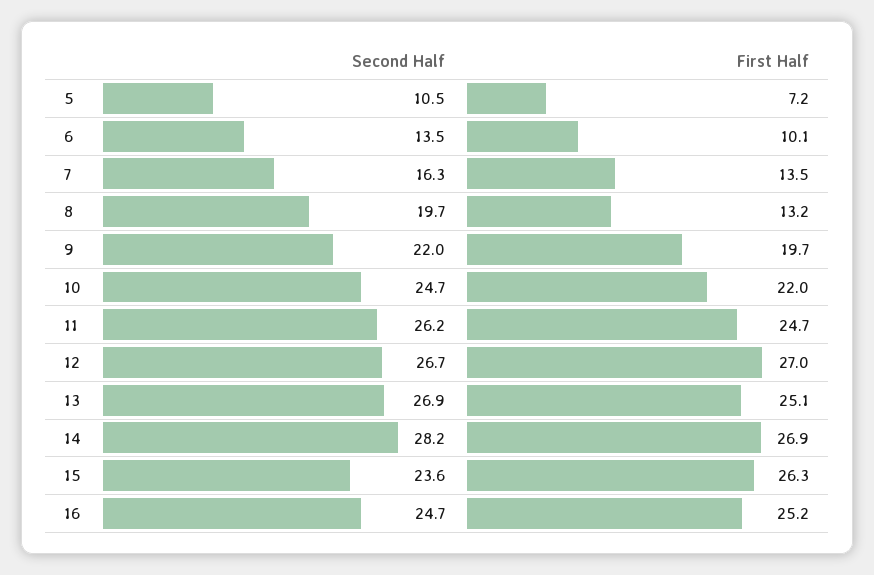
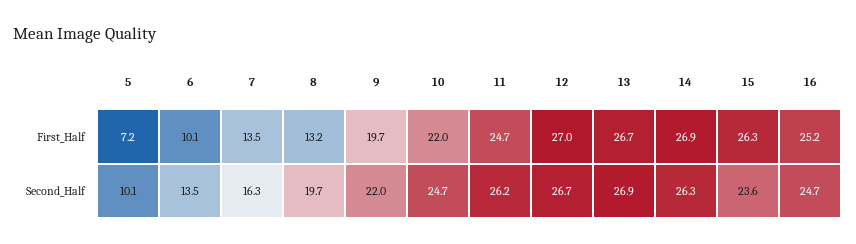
Second Half, 5: 10.5 -> 10.1
First Half, 13: 25.1 -> 26.7
Second Half, 14: 28.2 -> 26.3

